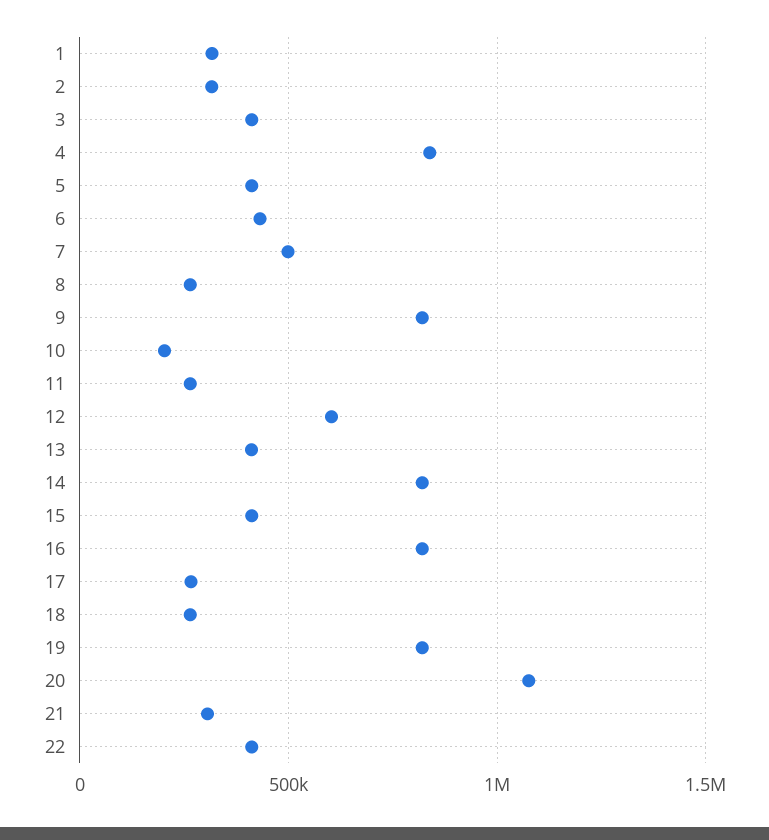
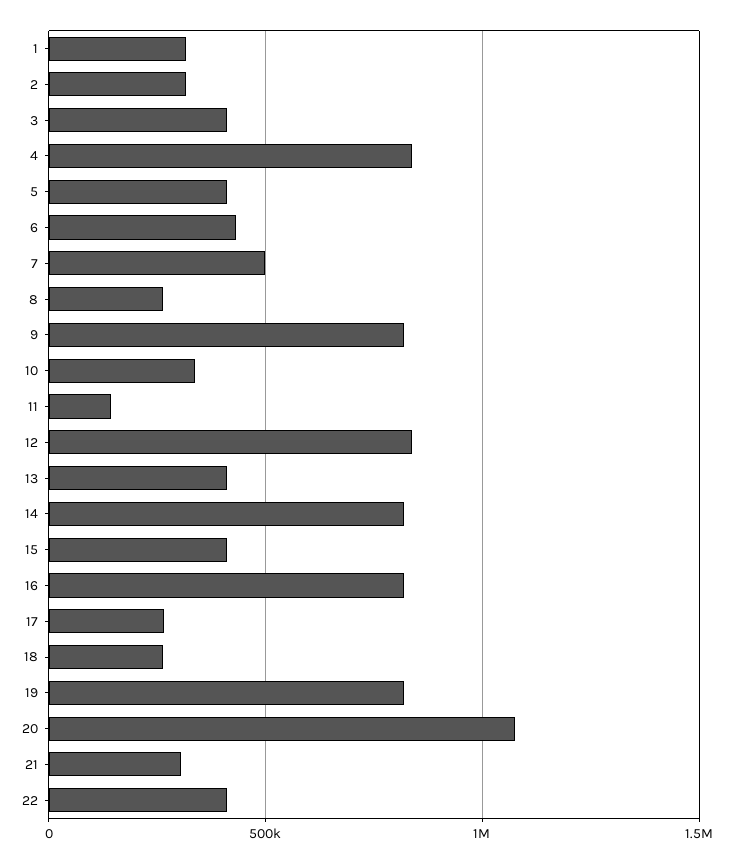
10: 200000 -> 350000
11: 250000 -> 150000
12: 600000 -> 850000

